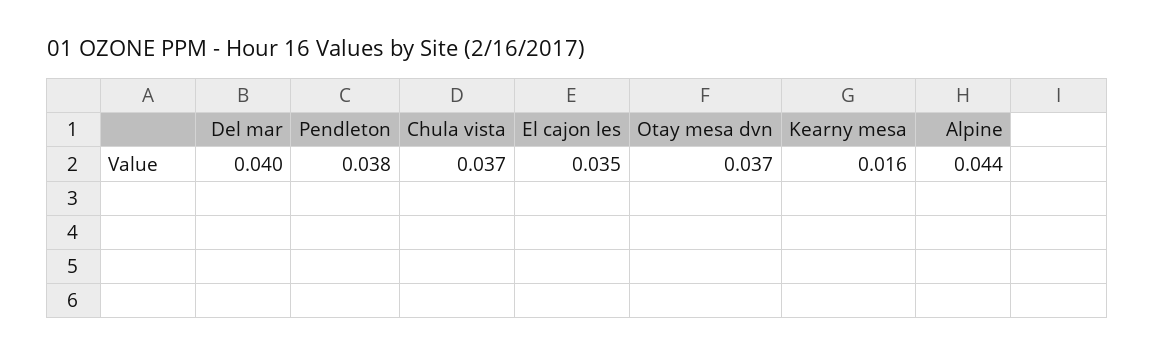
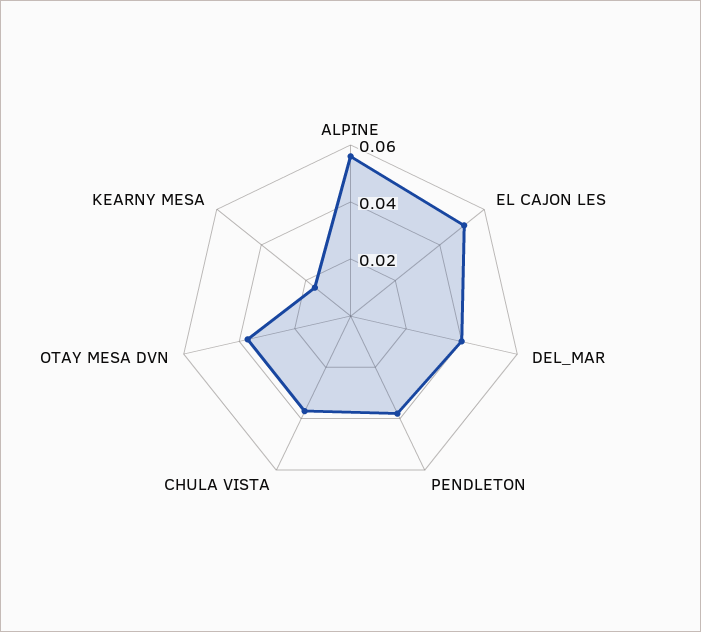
El cajon les: 0.035 -> 0.05
Alpine: 0.044 -> 0.055

